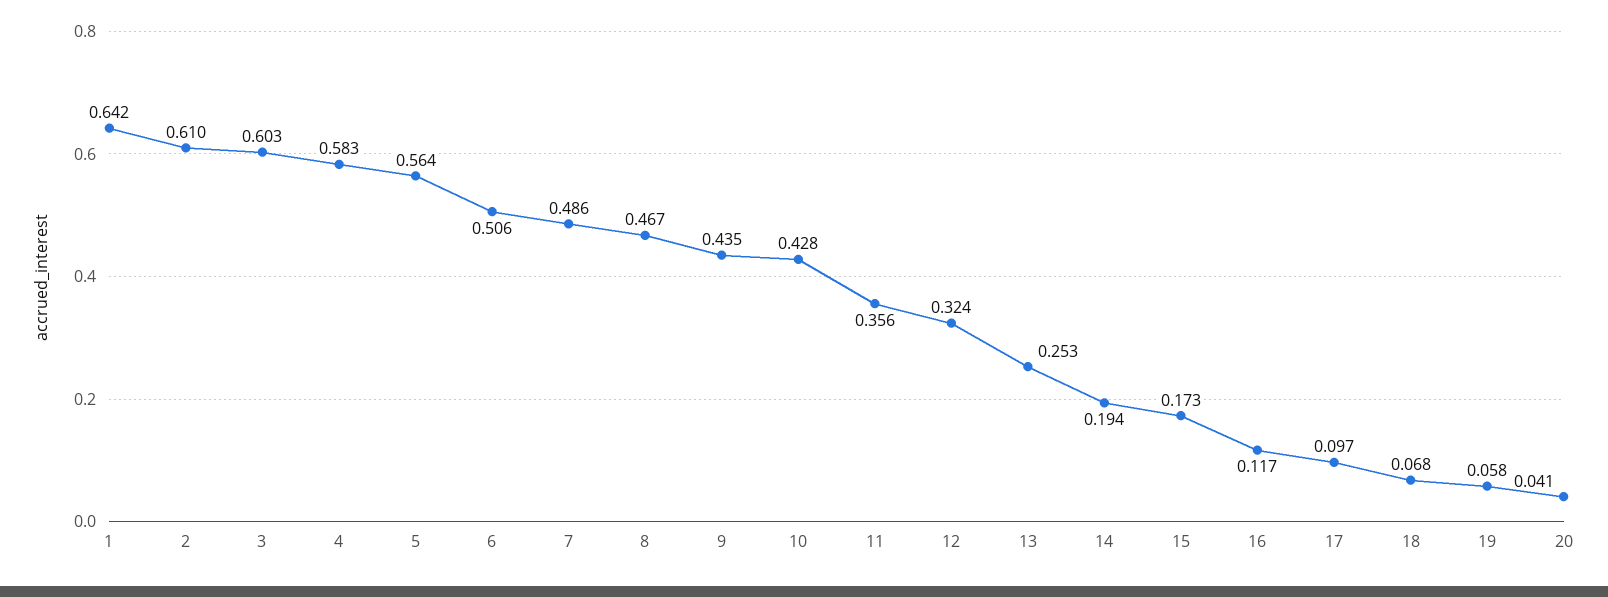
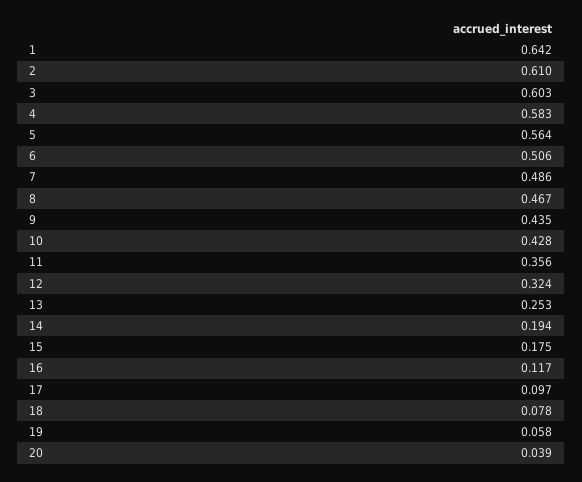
15: 0.173 -> 0.175
18: 0.068 -> 0.078
20: 0.041 -> 0.039

